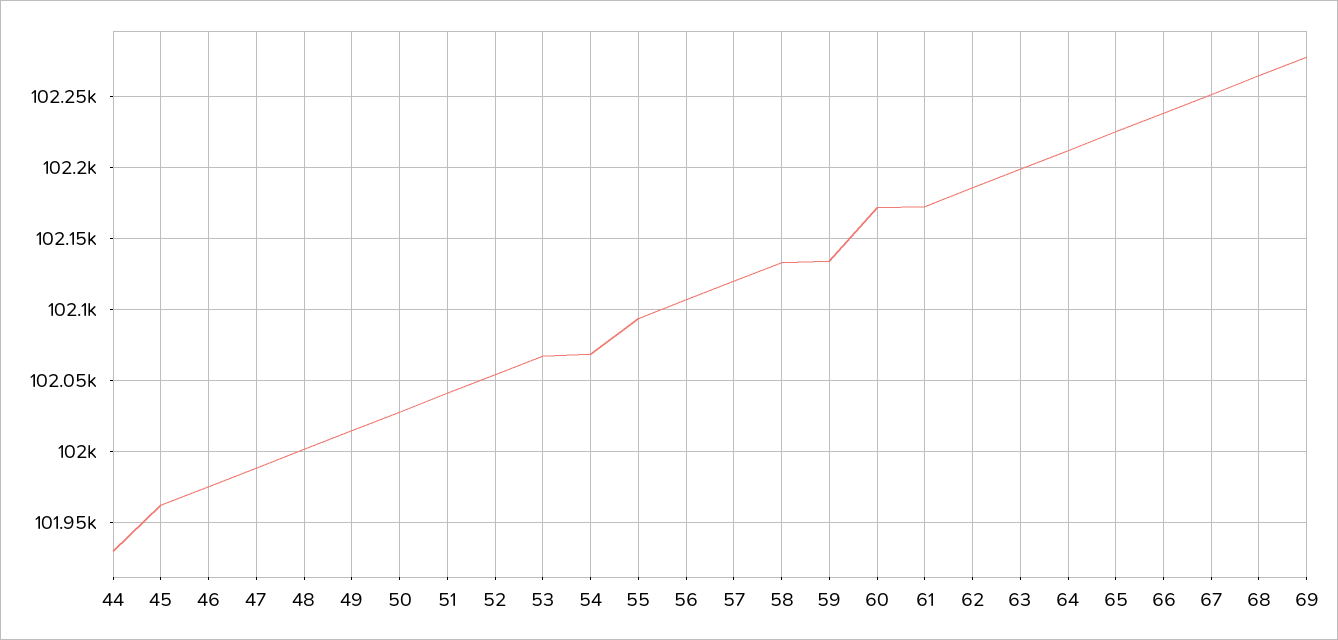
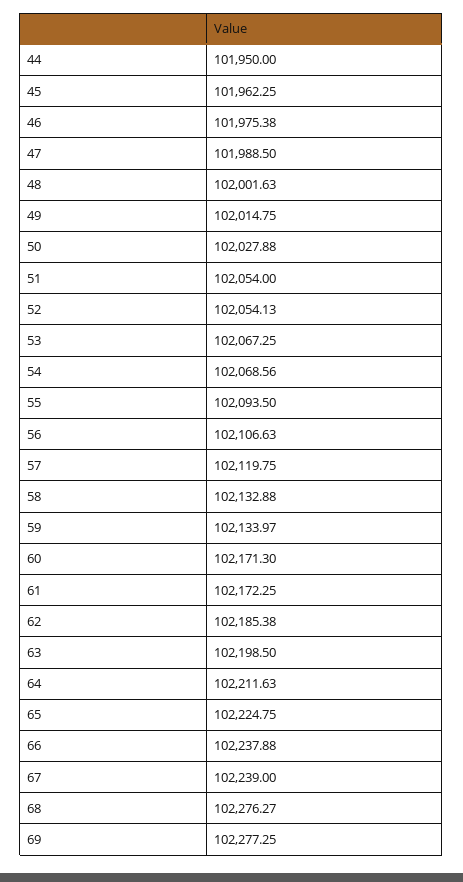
44: 101930 -> 101950
51: 102040 -> 102054
67: 102250 -> 102239
68: 102265 -> 102276.27

